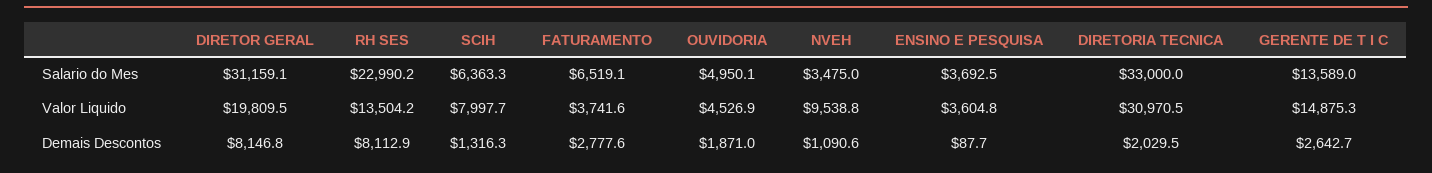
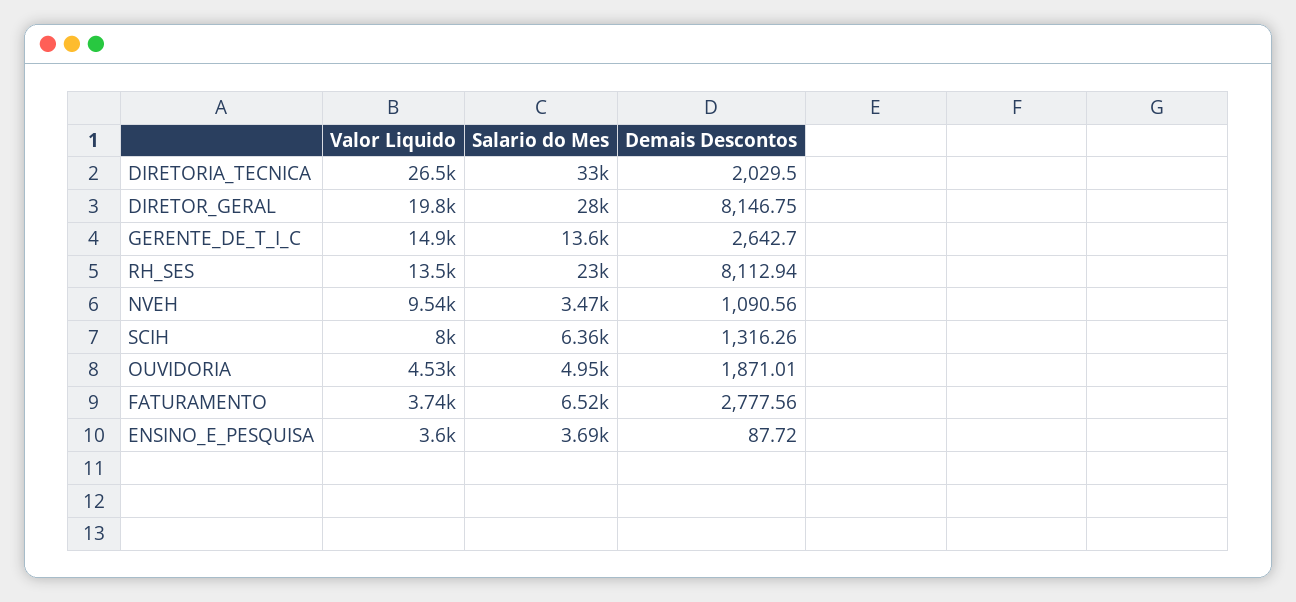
DIRETOR GERAL, Salario do Mes: 31159.1 -> 28000
DIRETORIA TECNICA, Valor Liquido: 30970.5 -> 26500

